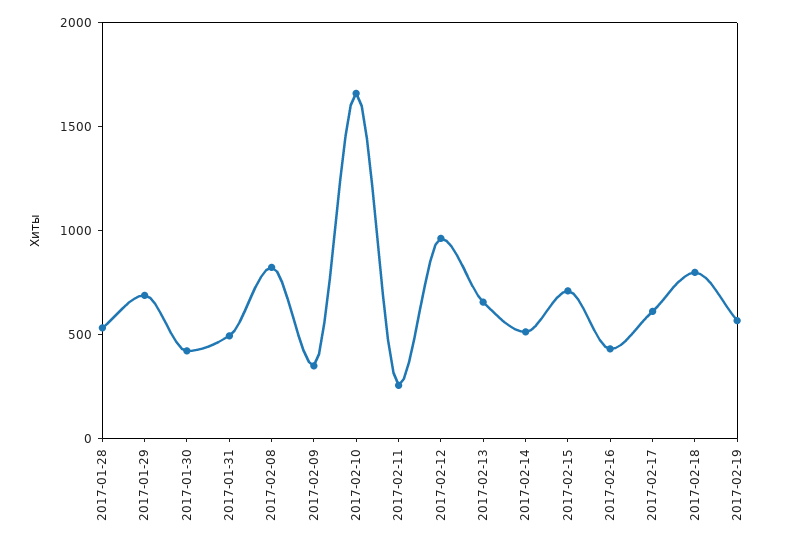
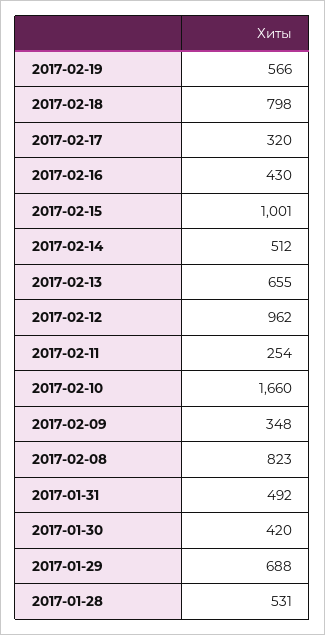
2017-02-15: 700 -> 1001
2017-02-17: 600 -> 320

